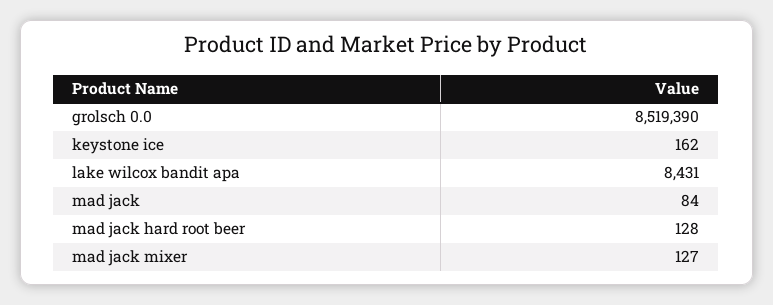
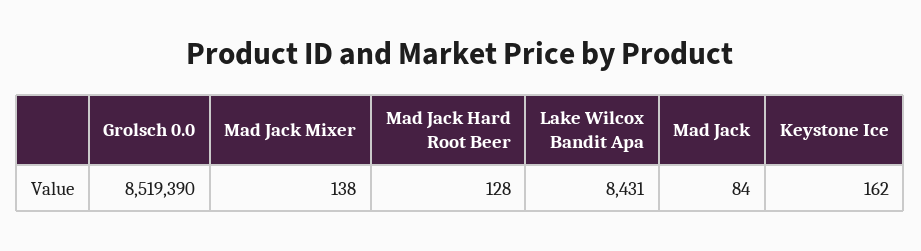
mad jack mixer: 127 -> 138

